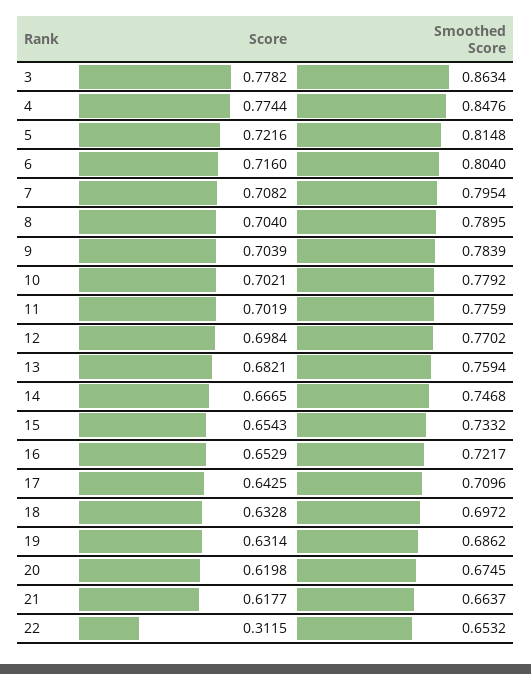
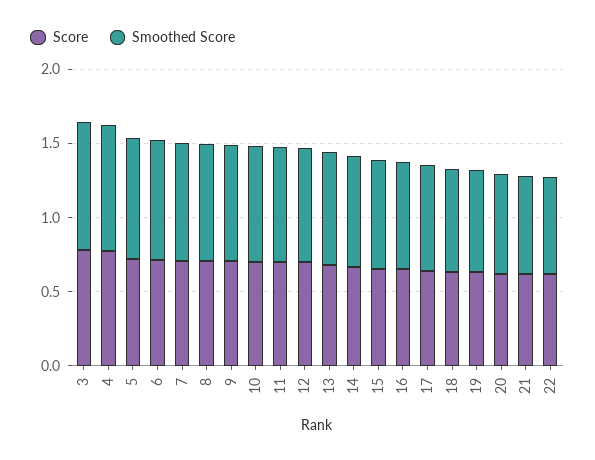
Score, 22: 0.3115 -> 0.6

